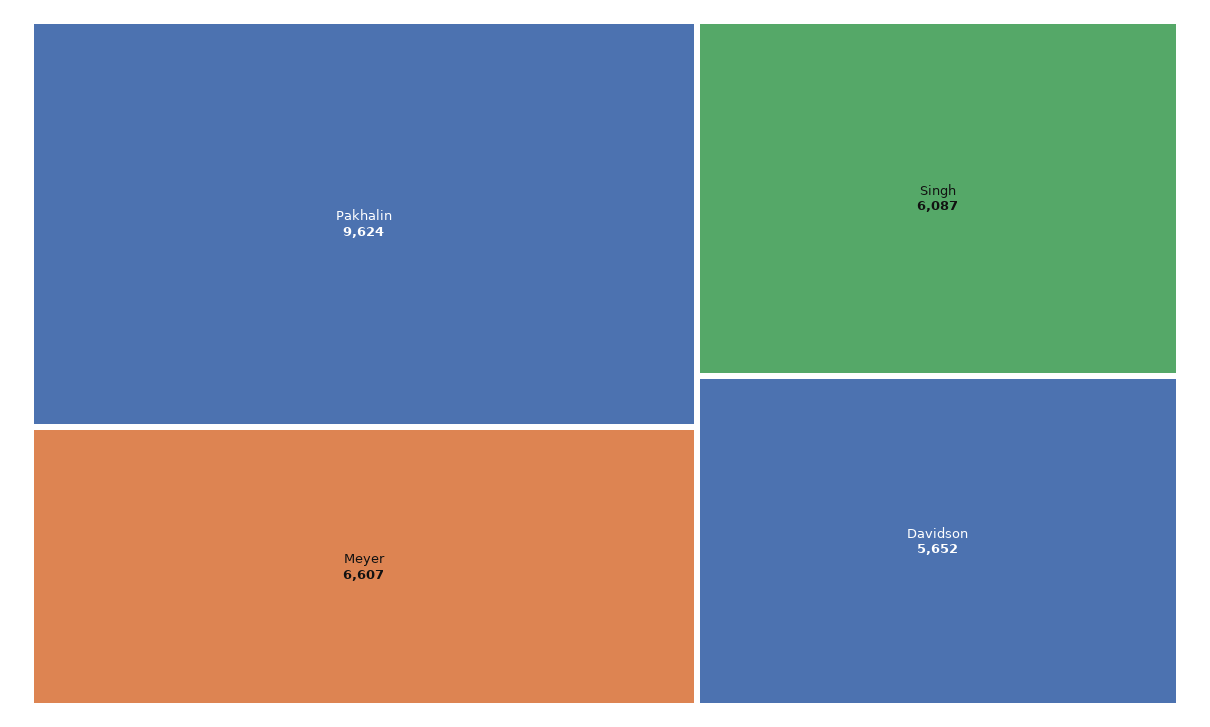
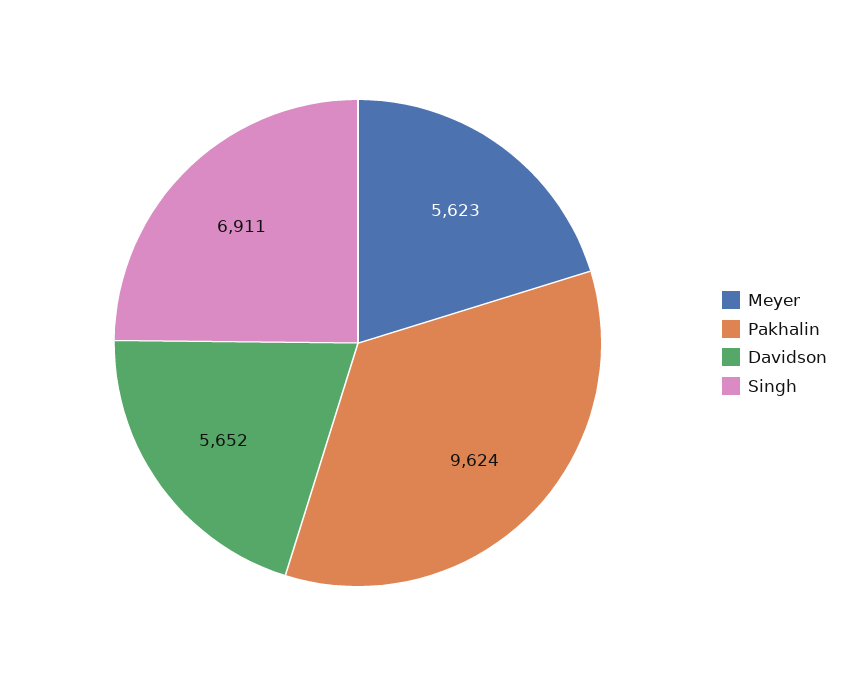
Meyer: 6607 -> 5623
Singh: 6087 -> 6911

